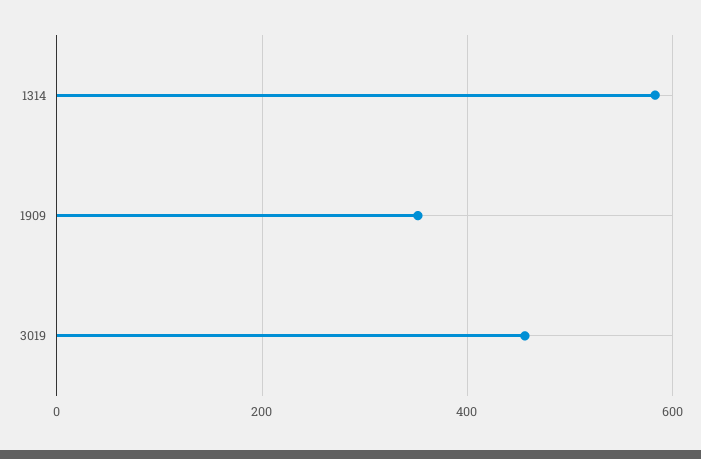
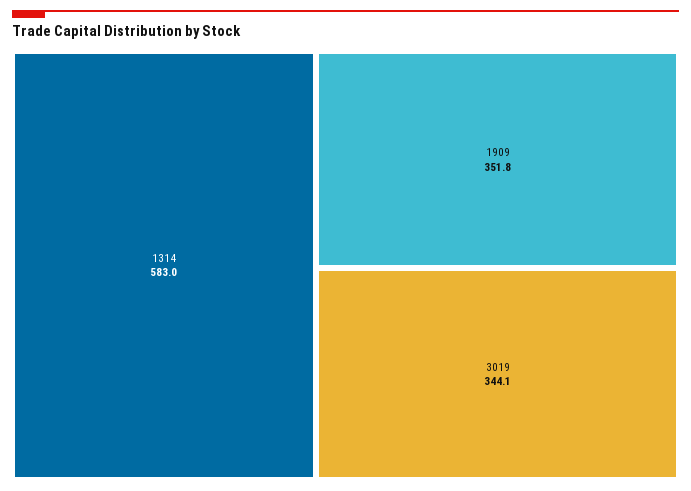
3019: 460 -> 344.1

